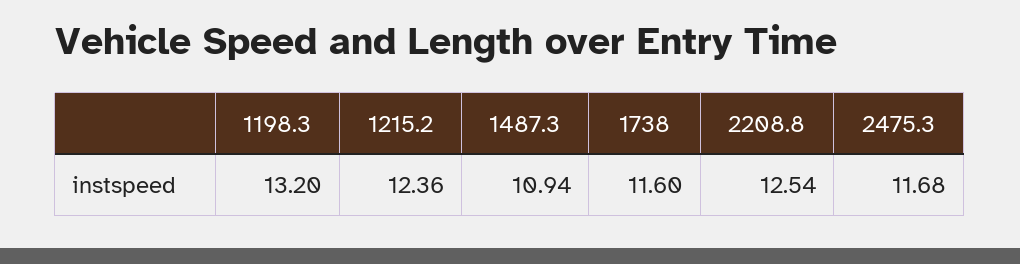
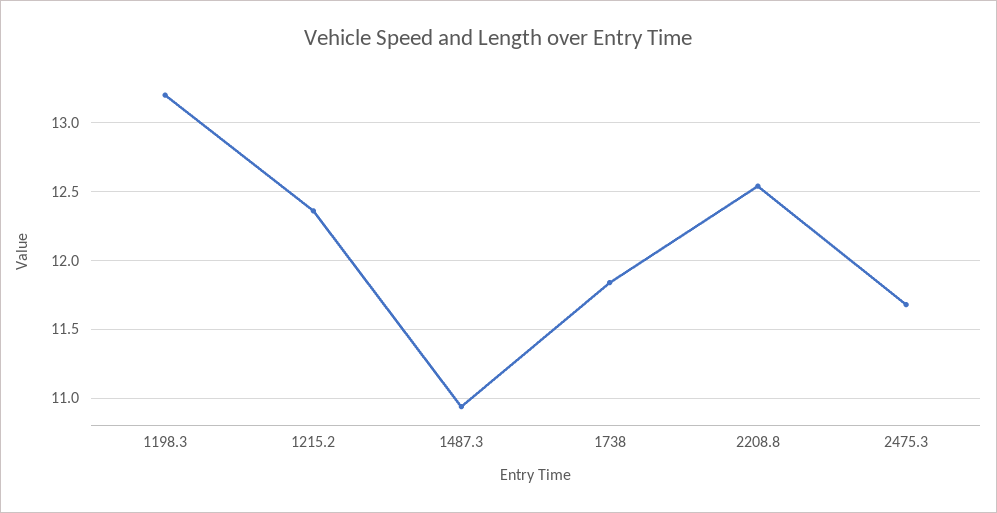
1738: 11.6 -> 11.85

